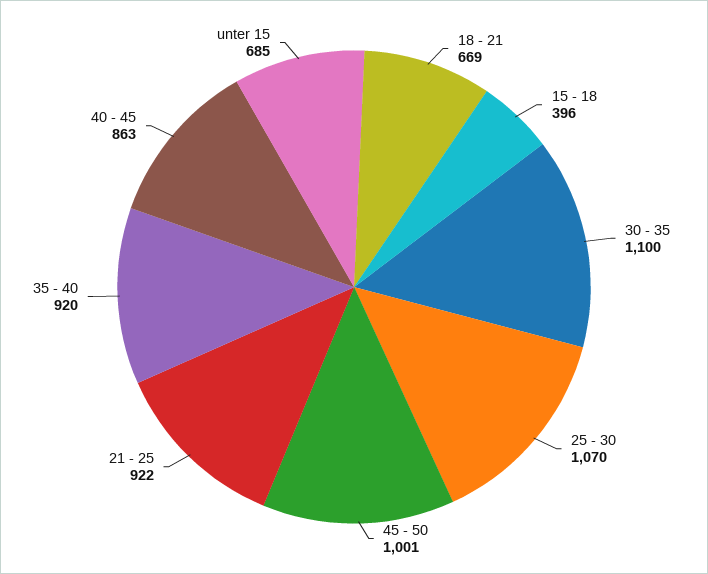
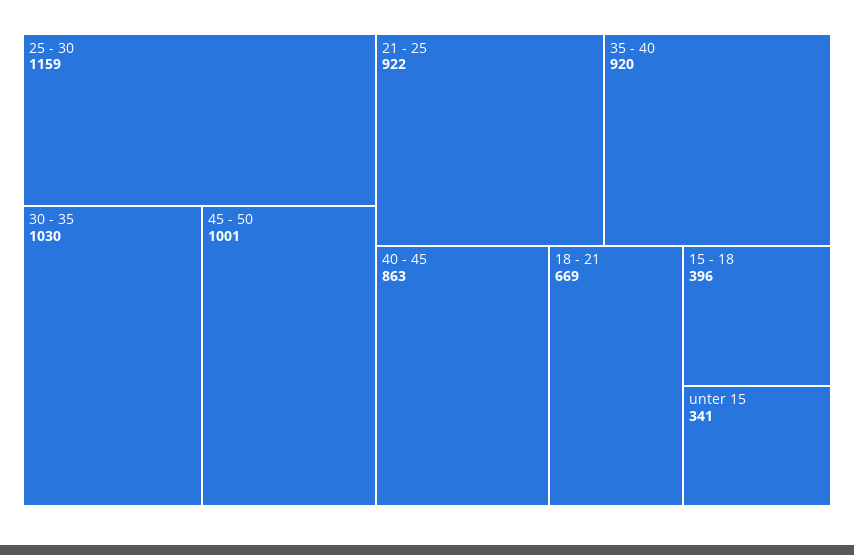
30 - 35: 1100 -> 1030
25 - 30: 1070 -> 1159
unter 15: 685 -> 341

